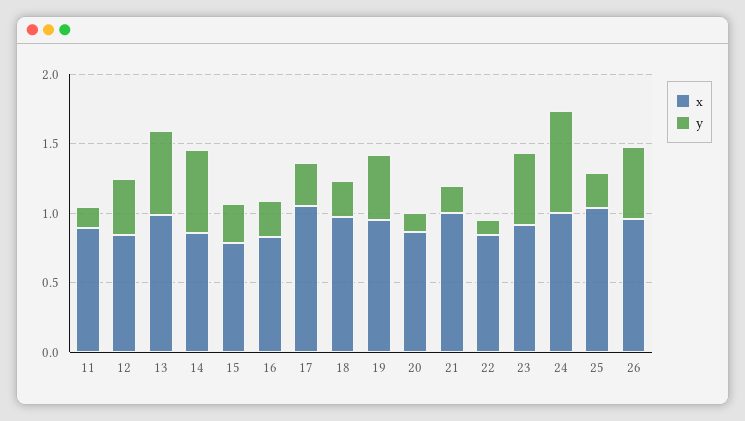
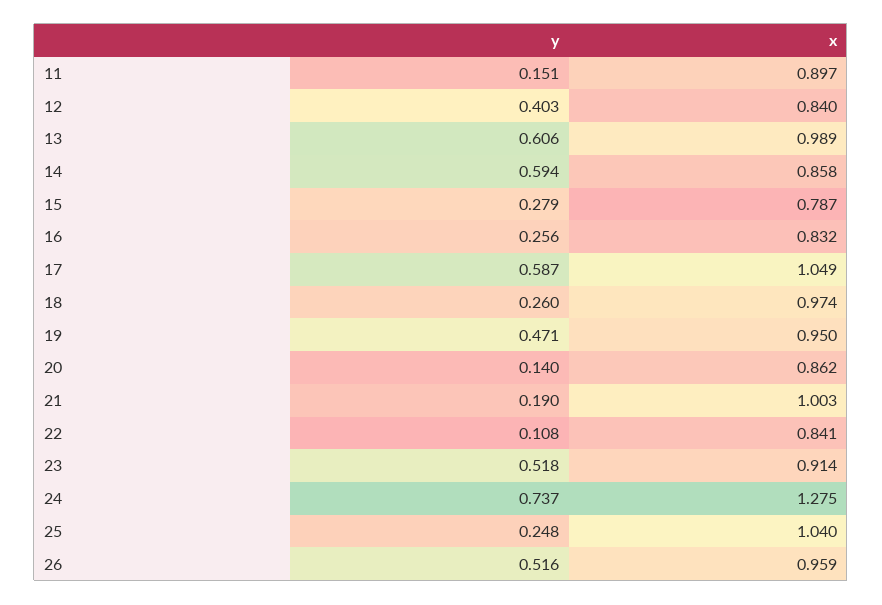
y, 17: 0.3 -> 0.587
x, 24: 1 -> 1.275

